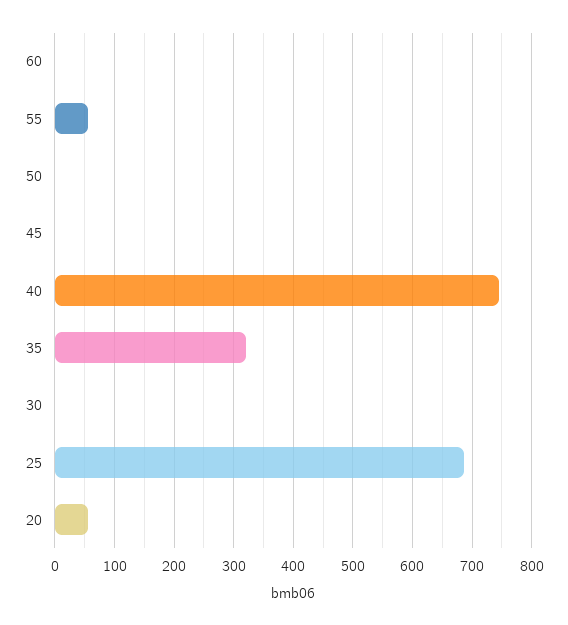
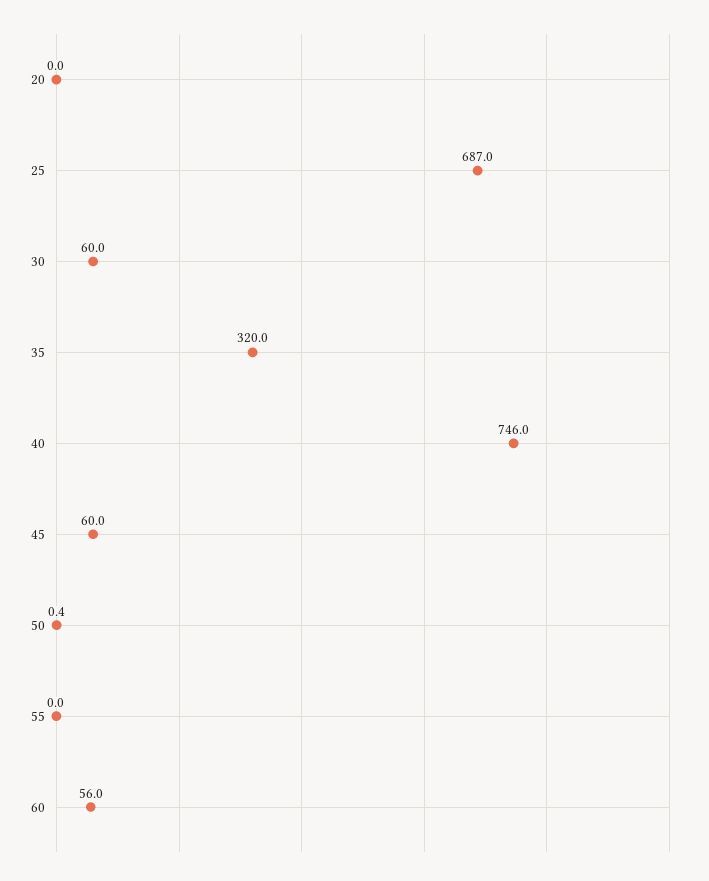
60: 0 -> 56
55: 60 -> 0
45: 0 -> 60
30: 0 -> 60
20: 60 -> 0

